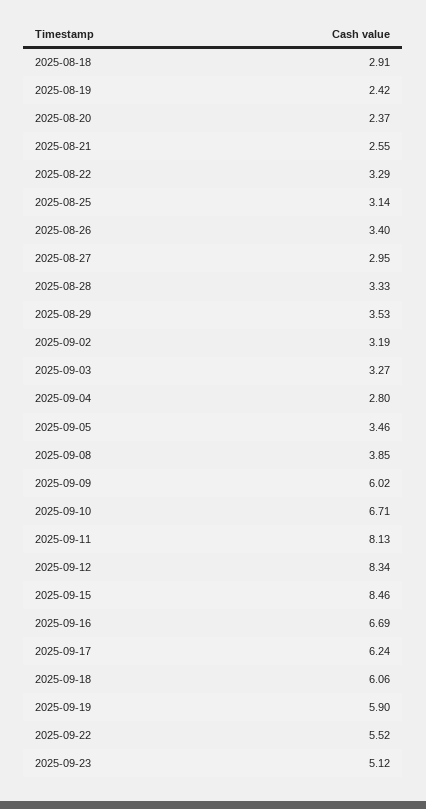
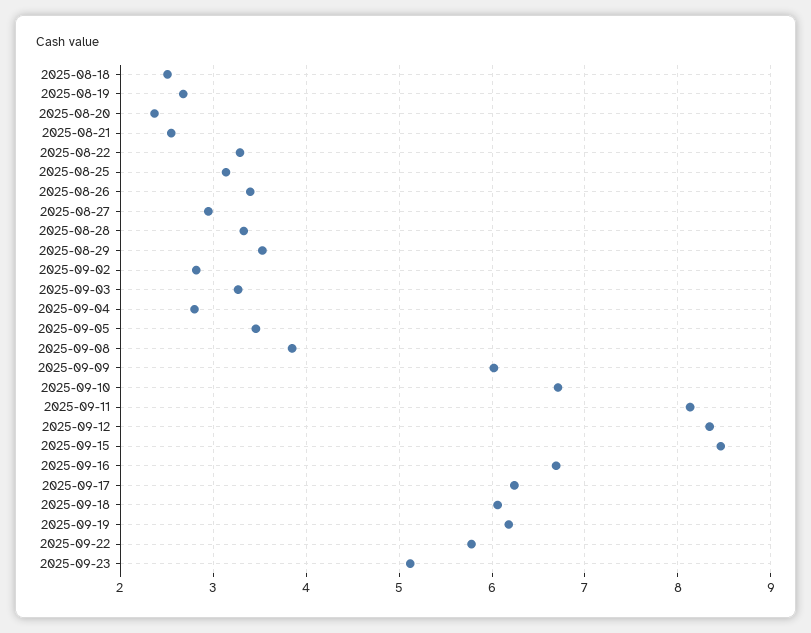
2025-08-18: 2.91 -> 2.5
2025-08-19: 2.42 -> 2.7
2025-09-02: 3.19 -> 2.8
2025-09-19: 5.9 -> 6.2
2025-09-22: 5.52 -> 5.8

